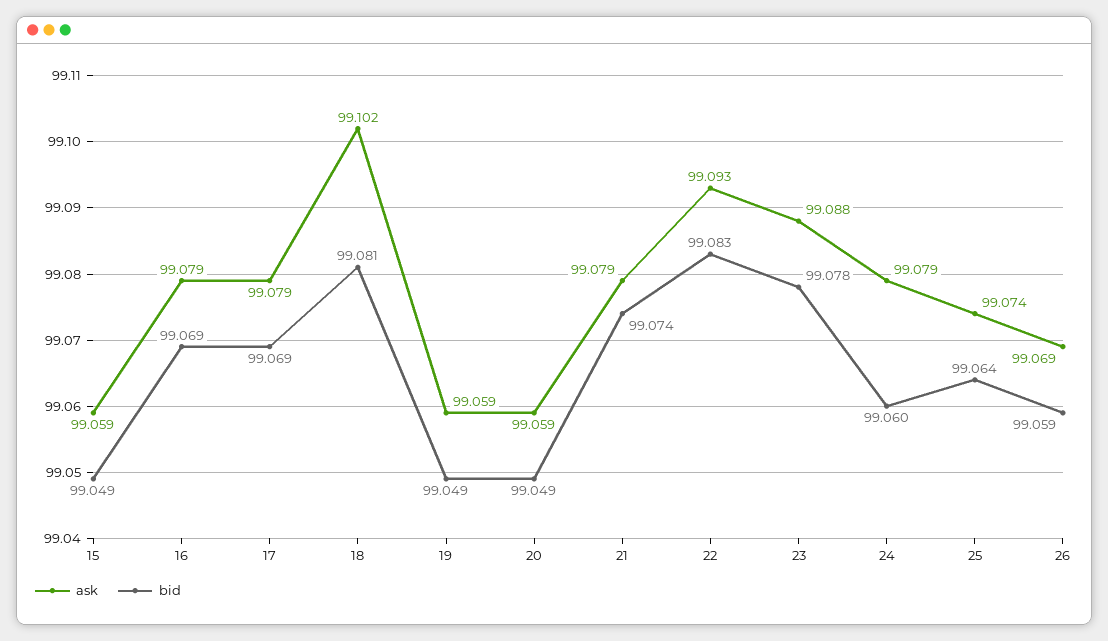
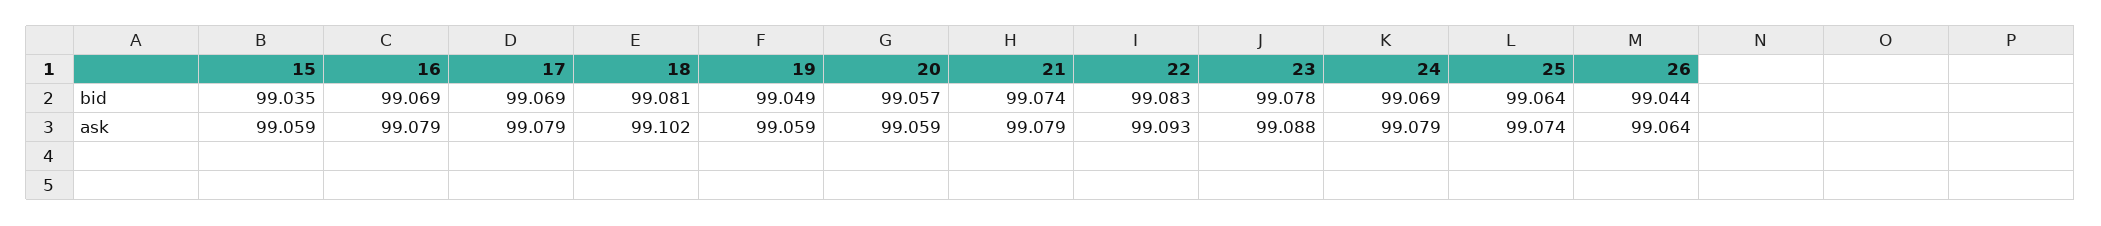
bid, 15: 99.049 -> 99.035
bid, 20: 99.049 -> 99.057
bid, 24: 99.06 -> 99.069
ask, 26: 99.069 -> 99.064
bid, 26: 99.059 -> 99.044

